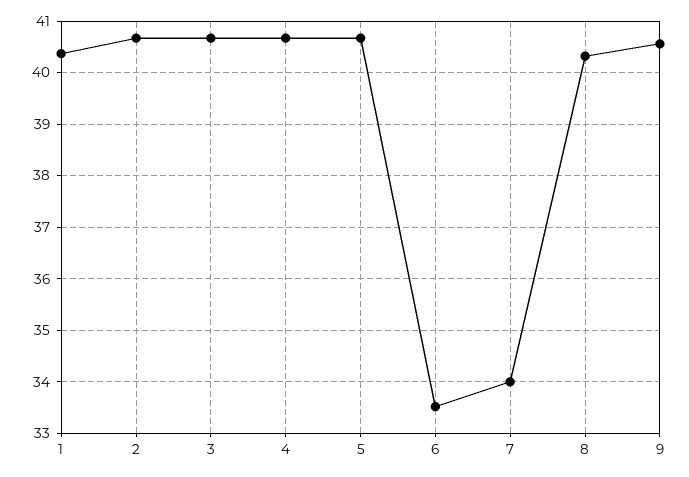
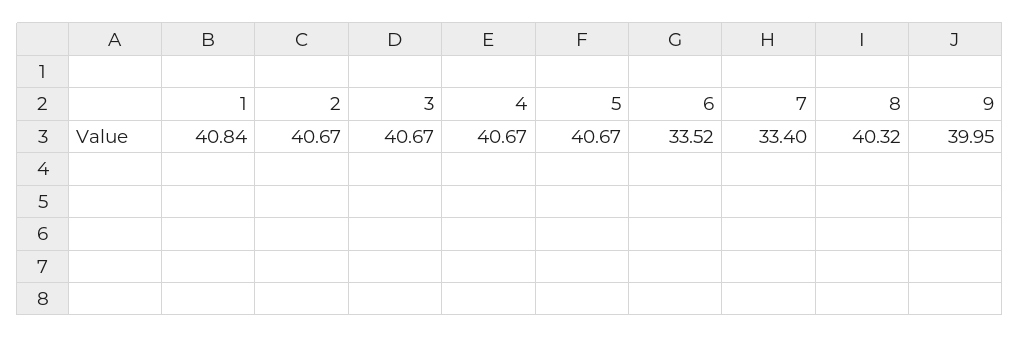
1: 40.4 -> 40.84
7: 34 -> 33.4
9: 40.6 -> 39.95

